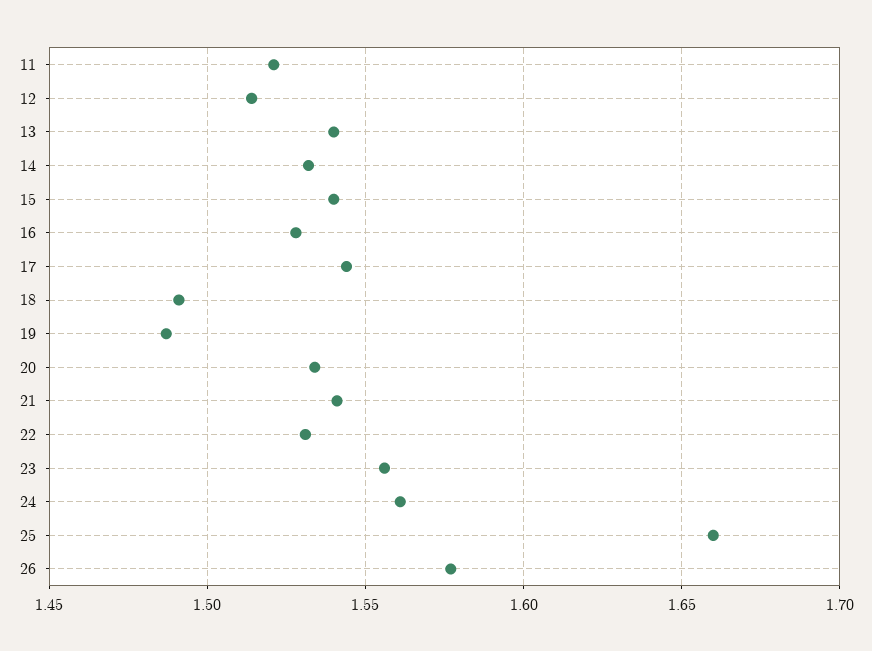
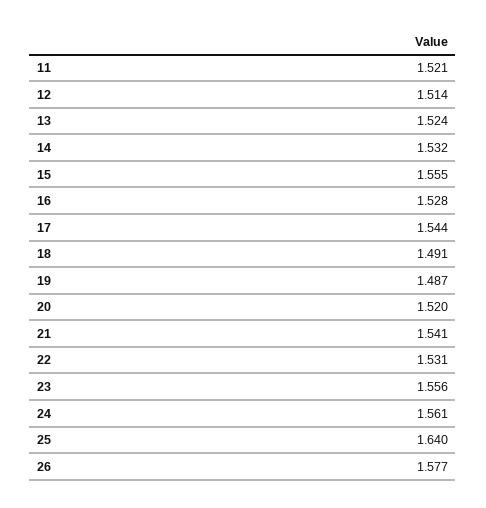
13: 1.54 -> 1.524
15: 1.54 -> 1.555
20: 1.535 -> 1.52
25: 1.66 -> 1.64

